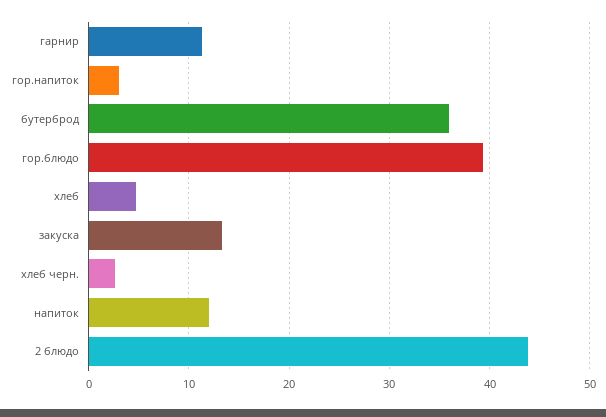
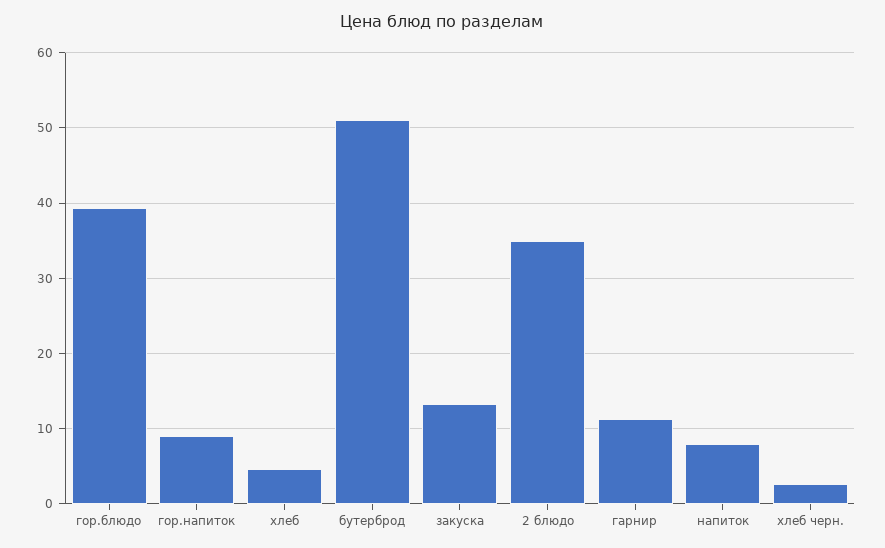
гор.напиток: 3 -> 9
бутерброд: 36 -> 51
напиток: 12 -> 8
2 блюдо: 44 -> 35

